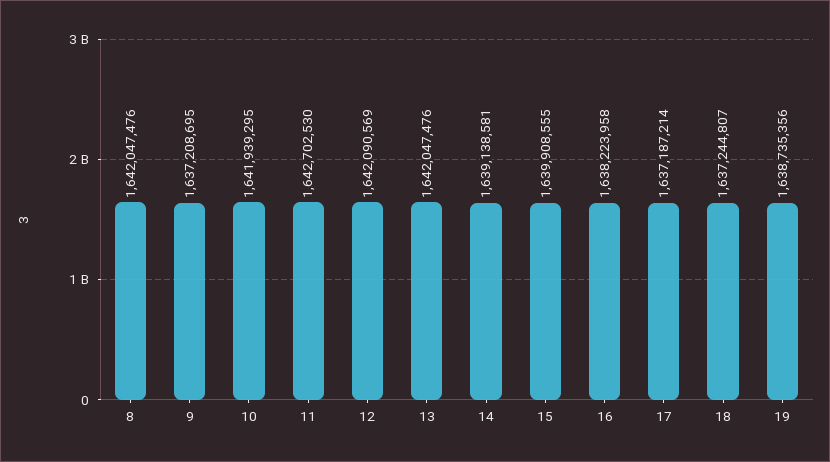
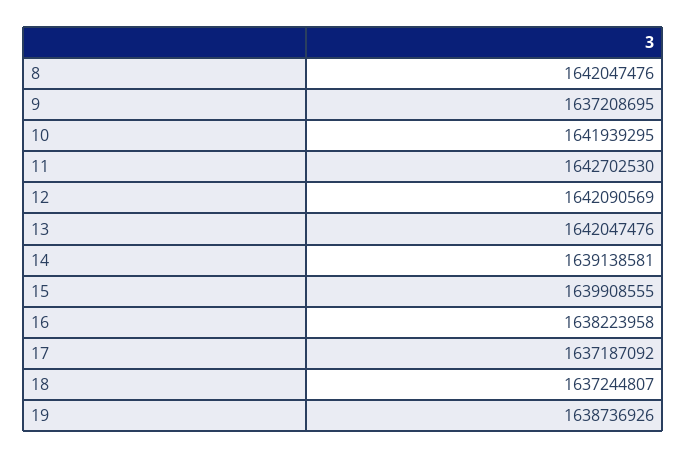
17: 1637187214 -> 1637187092
19: 1638735356 -> 1638736926

